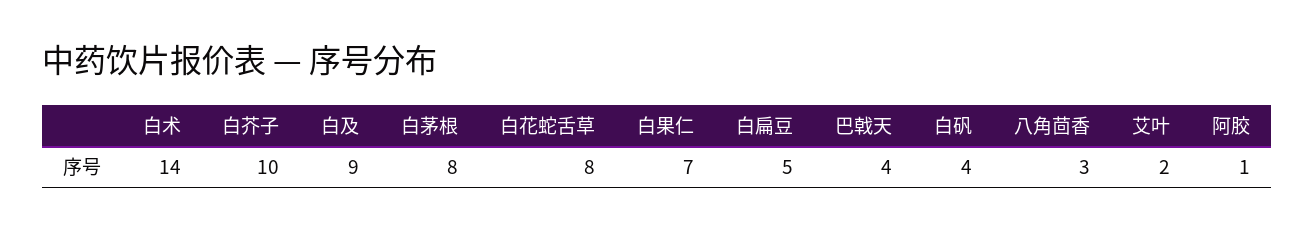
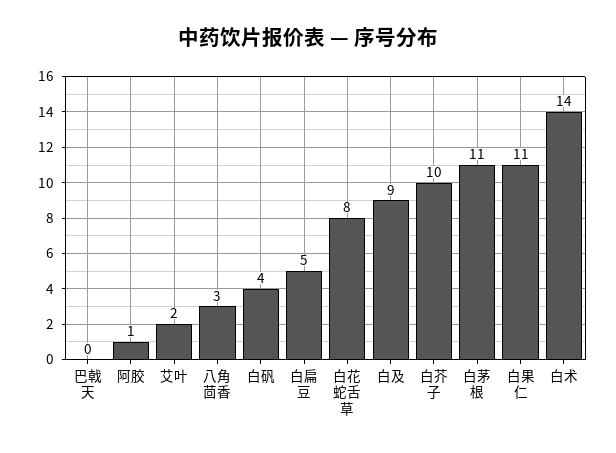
白茅根: 8 -> 11
白果仁: 7 -> 11
巴戟天: 4 -> 0

